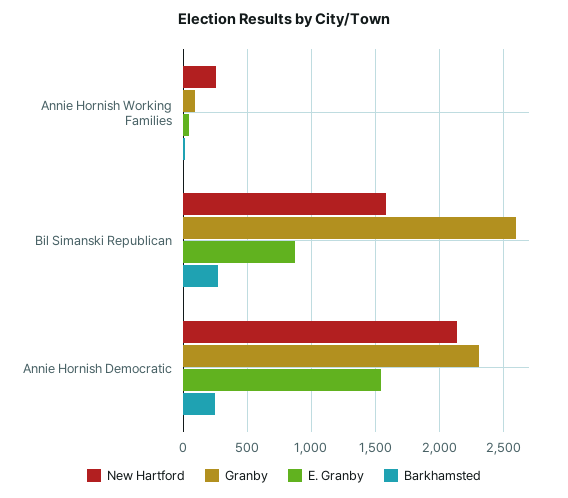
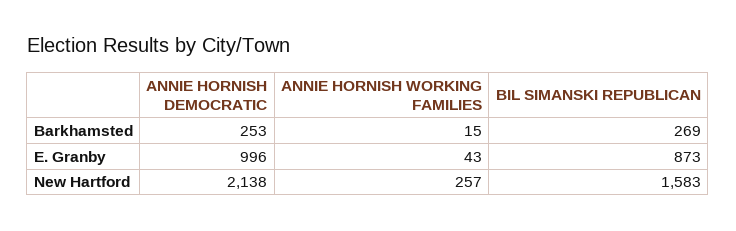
Granby, Annie Hornish Working Families: 100 -> none
Granby, Bil Simanski Republican: 2600 -> none
Granby, Annie Hornish Democratic: 2300 -> none
E. Granby, Annie Hornish Democratic: 1550 -> 996

